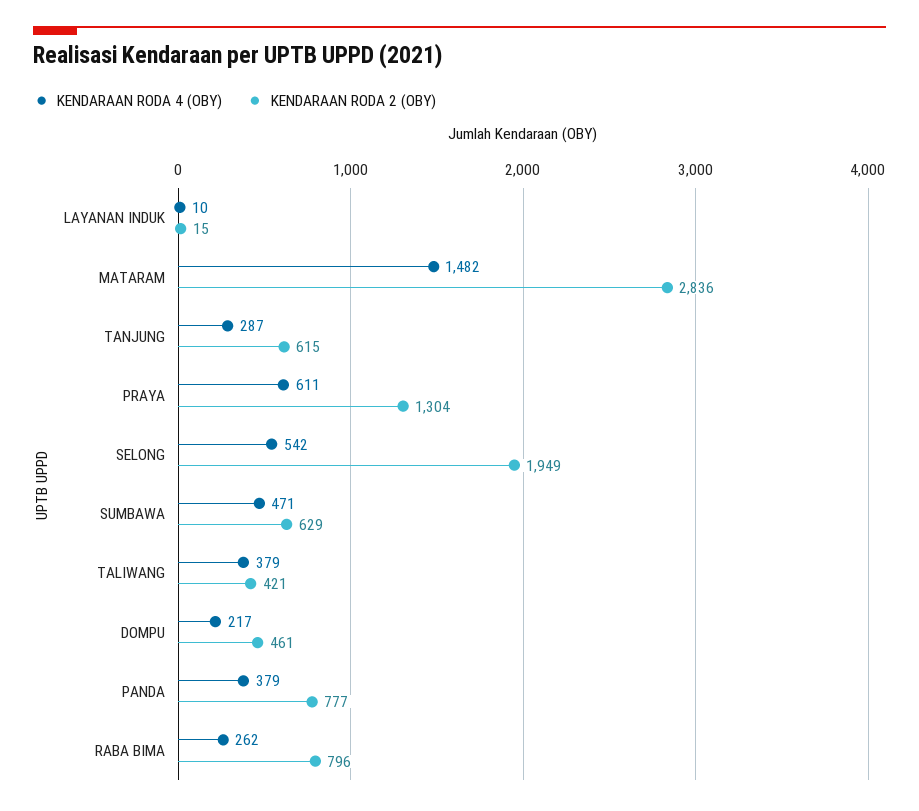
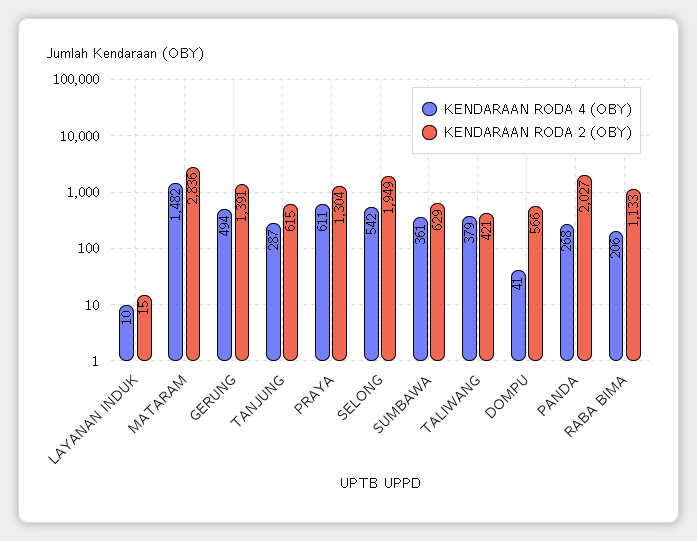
KENDARAAN RODA 4 (OBY), SUMBAWA: 471 -> 361
KENDARAAN RODA 4 (OBY), DOMPU: 217 -> 41
KENDARAAN RODA 2 (OBY), DOMPU: 461 -> 566
KENDARAAN RODA 4 (OBY), PANDA: 379 -> 268
KENDARAAN RODA 2 (OBY), PANDA: 777 -> 2027
KENDARAAN RODA 4 (OBY), RABA BIMA: 262 -> 206
KENDARAAN RODA 2 (OBY), RABA BIMA: 796 -> 1133
KENDARAAN RODA 4 (OBY), GERUNG: none -> 494
KENDARAAN RODA 2 (OBY), GERUNG: none -> 1391

